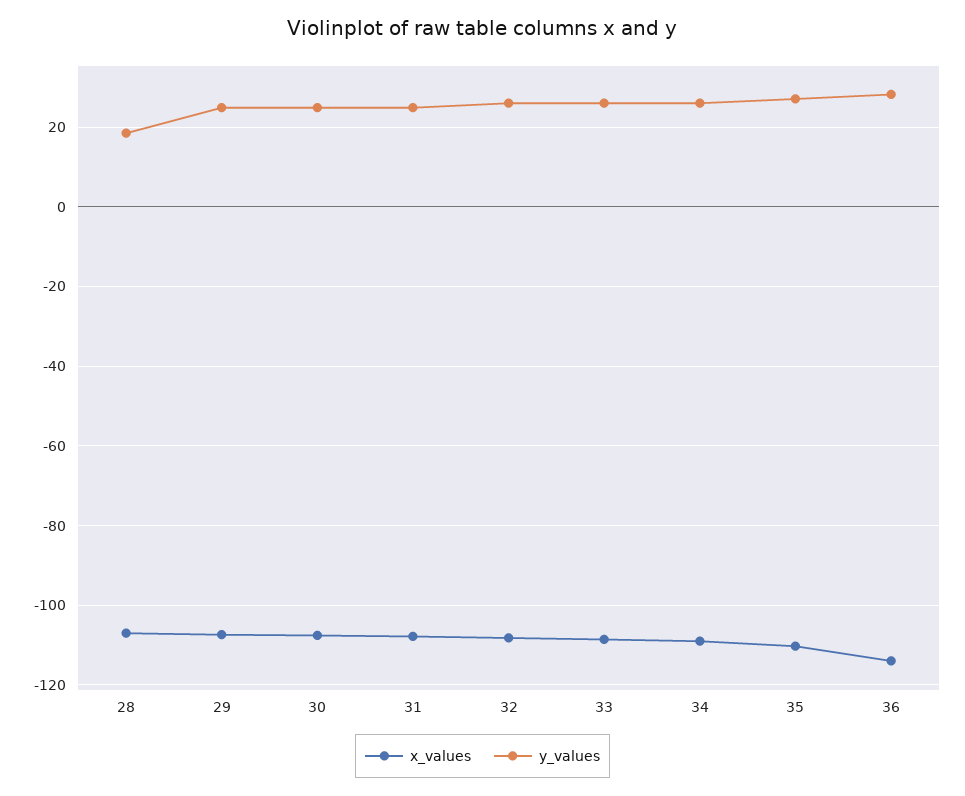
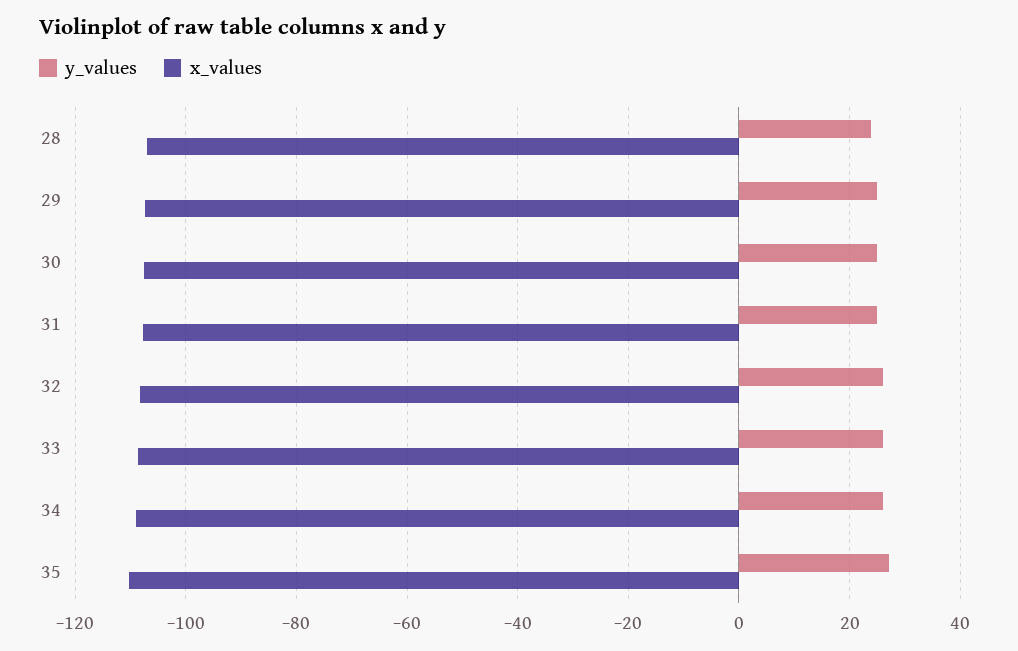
y_values, 28: 18 -> 24
x_values, 36: -114 -> none
y_values, 36: 28 -> none

